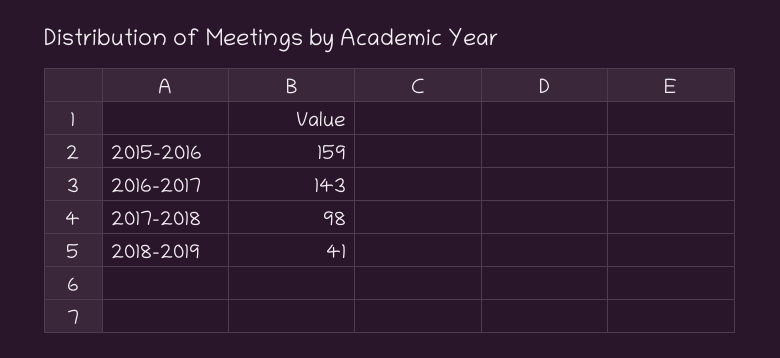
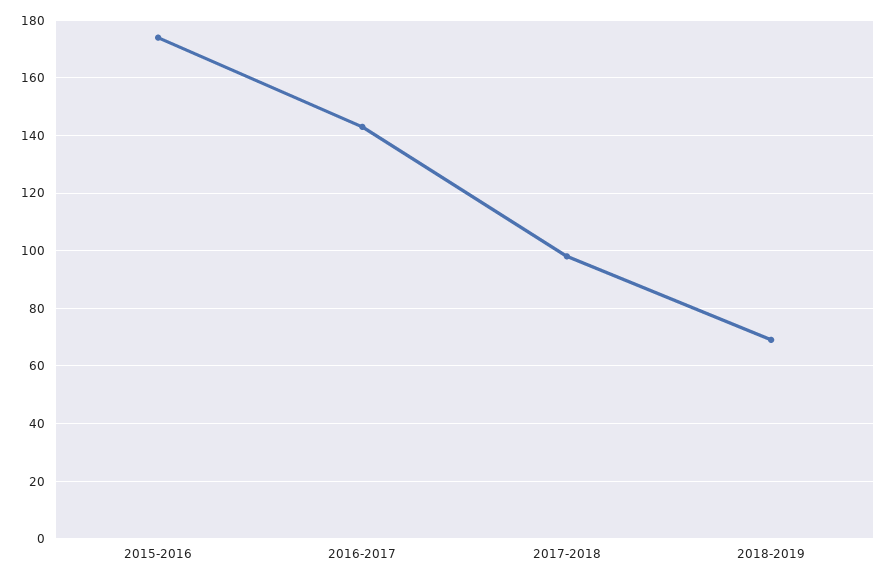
2015-2016: 159 -> 175
2018-2019: 41 -> 70

